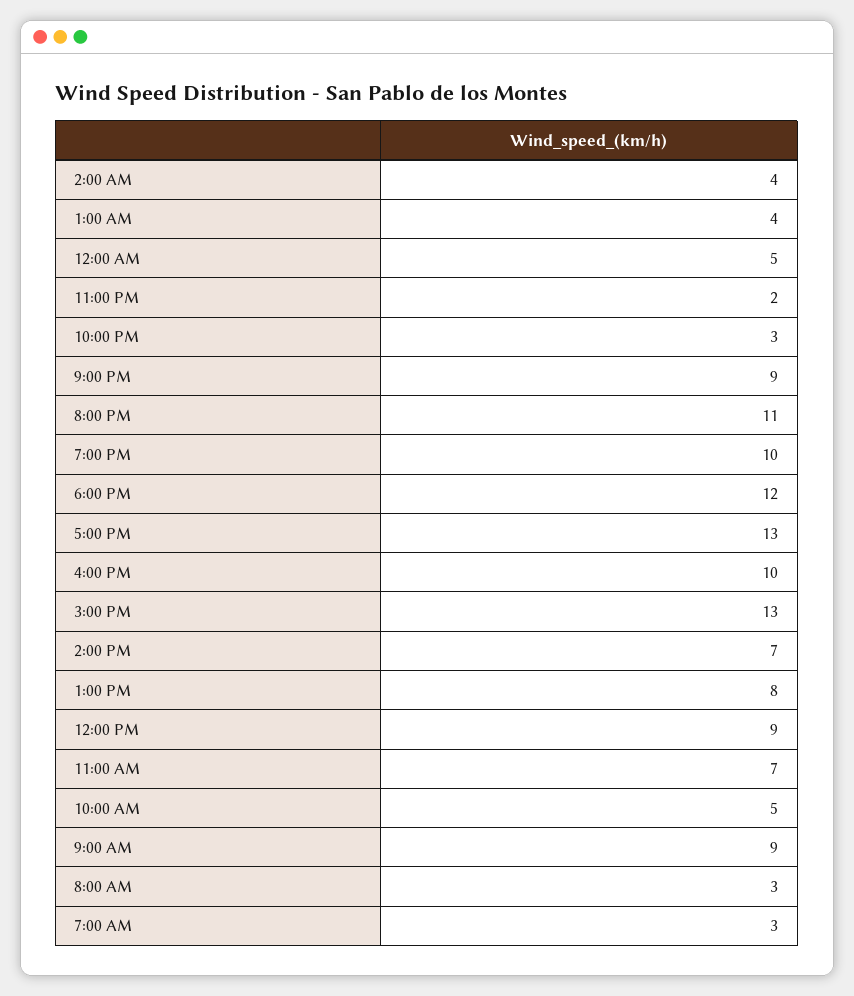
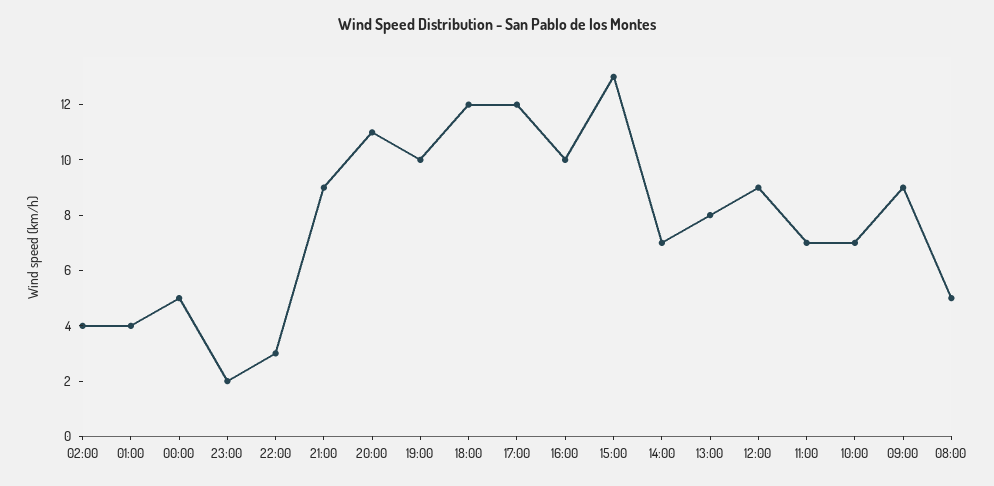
5:00 PM: 13 -> 12
10:00 AM: 5 -> 7
8:00 AM: 3 -> 5
7:00 AM: 3 -> none

